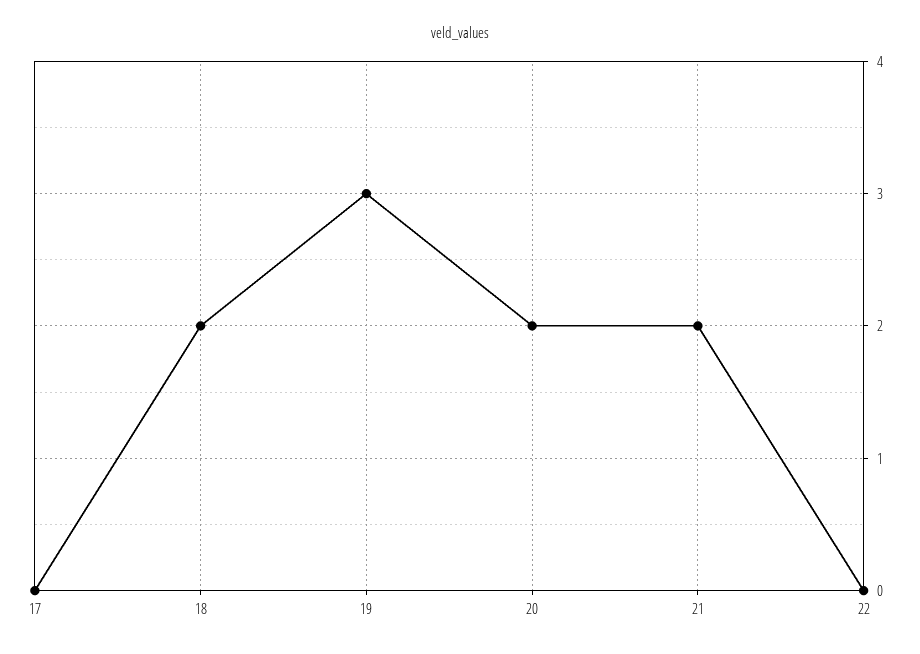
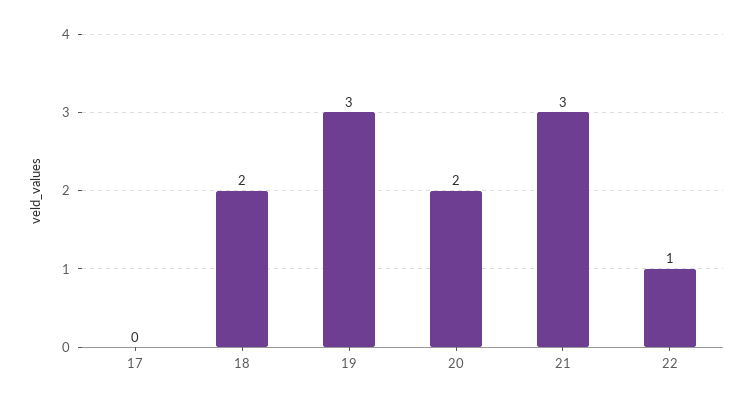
21: 2 -> 3
22: 0 -> 1

